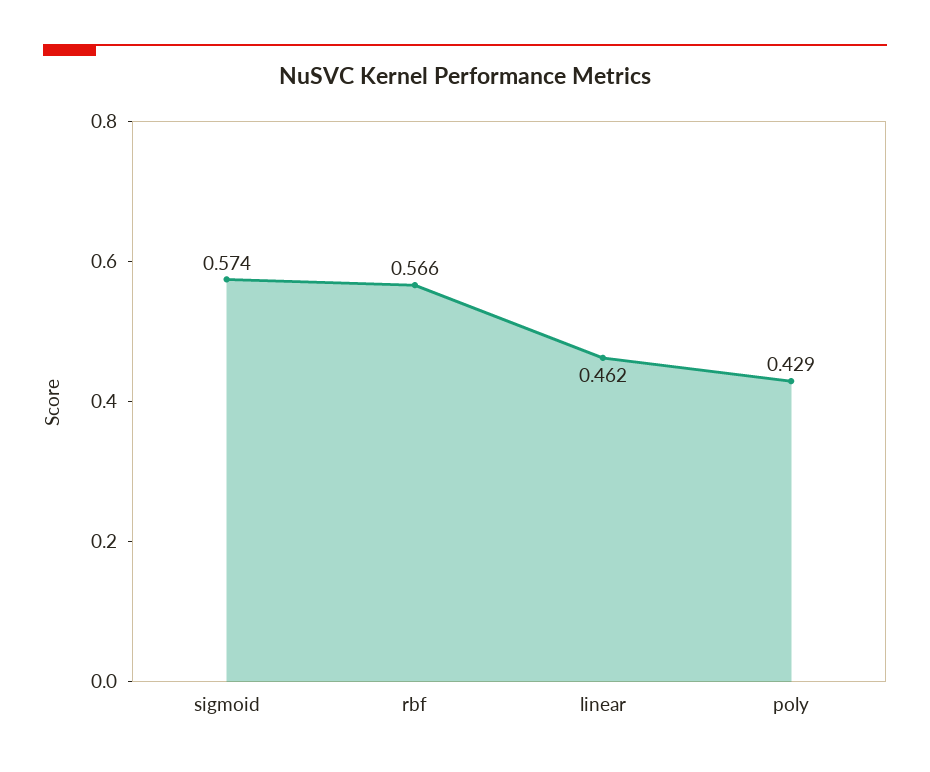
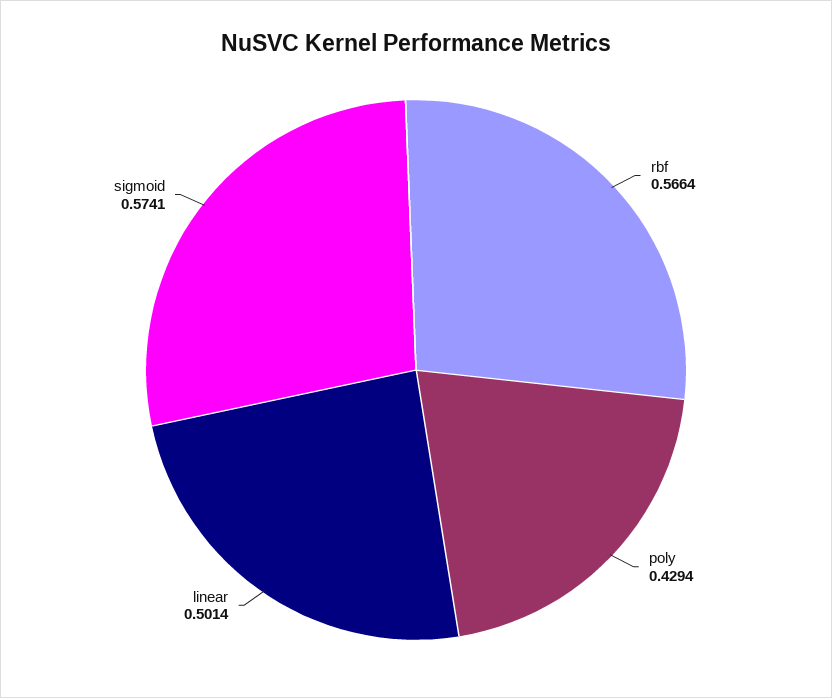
linear: 0.462 -> 0.5014

